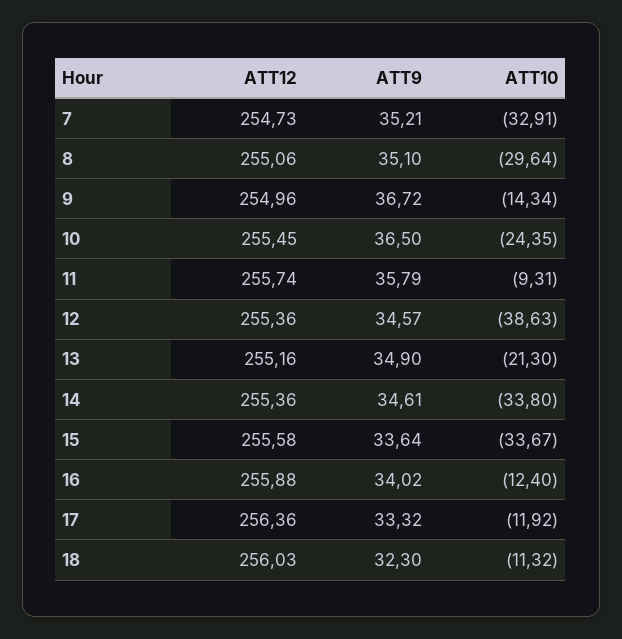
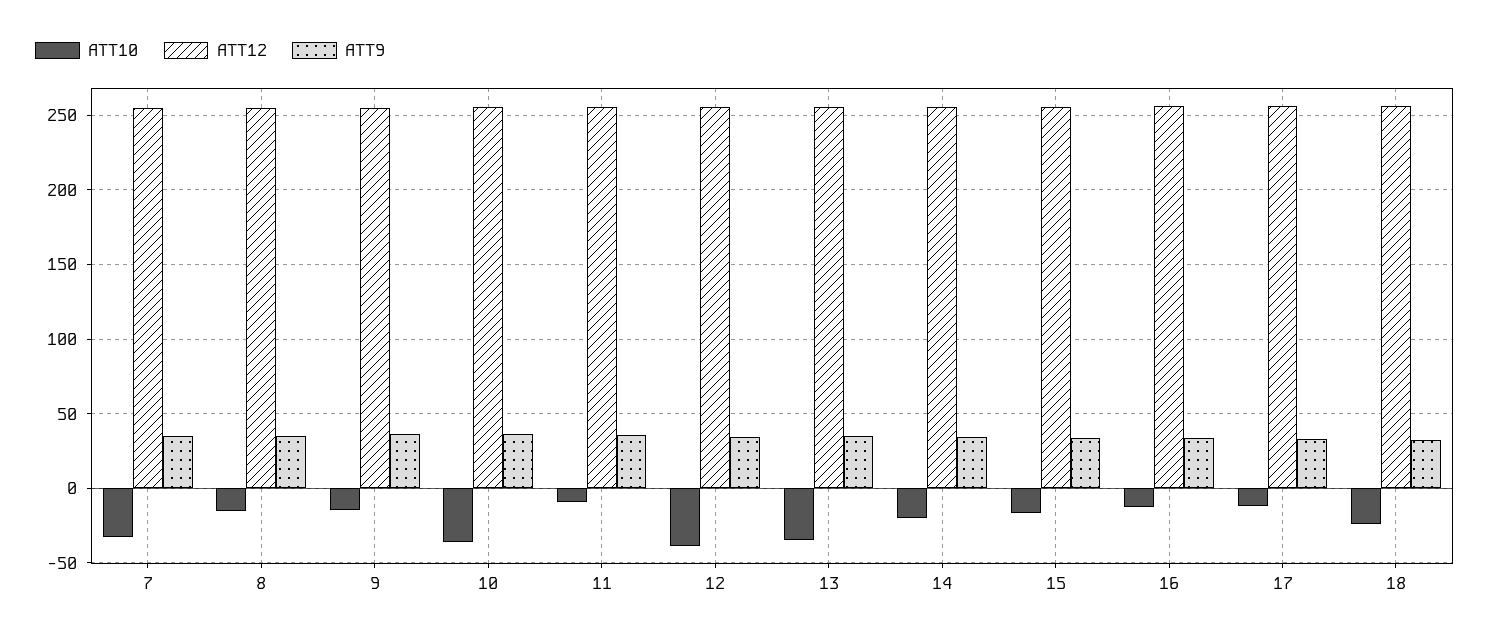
ATT10, 8: -29.64 -> -15
ATT10, 10: -24.35 -> -35
ATT10, 13: -21.3 -> -35
ATT10, 14: -33.8 -> -20
ATT10, 15: -33.67 -> -15
ATT10, 18: -11.32 -> -25

